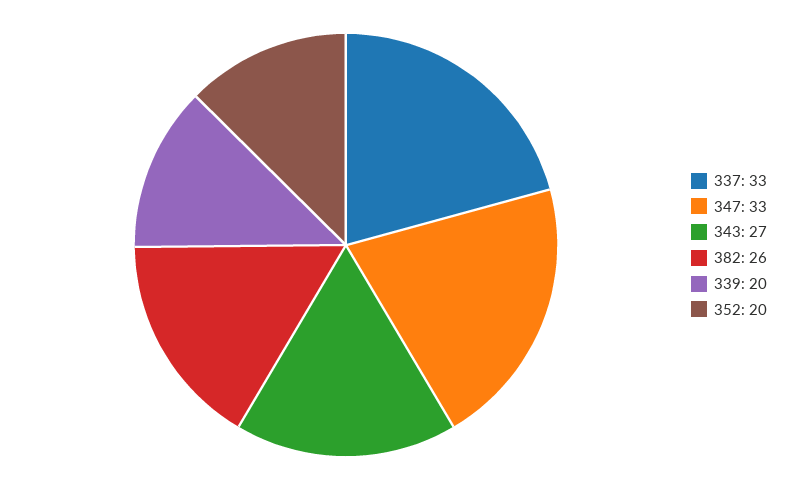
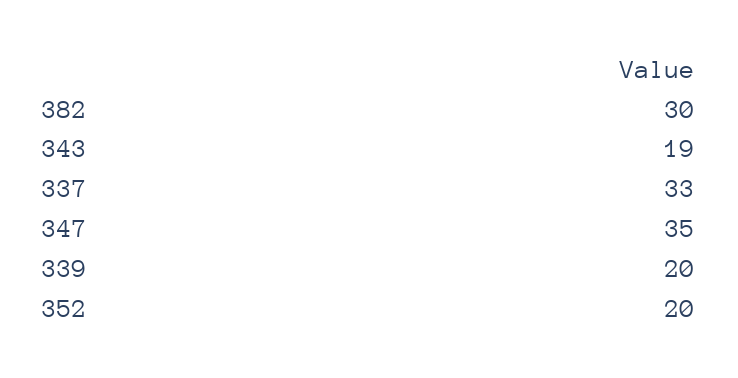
347: 33 -> 35
343: 27 -> 19
382: 26 -> 30

